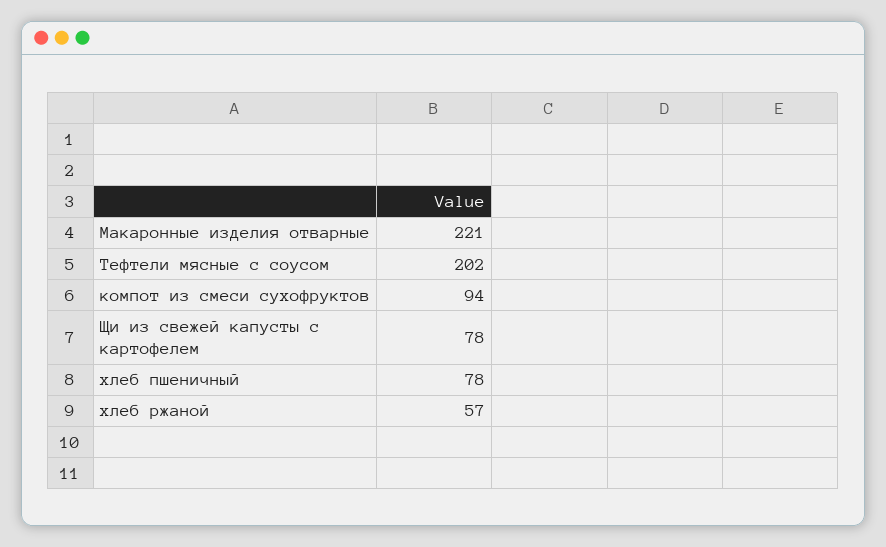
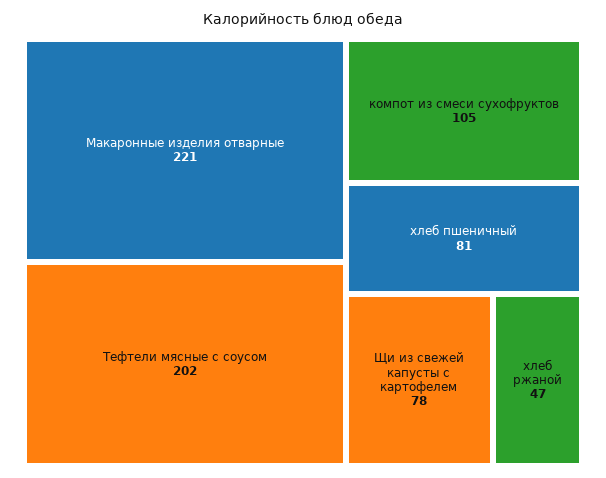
компот из смеси сухофруктов: 94 -> 105
хлеб пшеничный: 78 -> 81
хлеб ржаной: 57 -> 47

